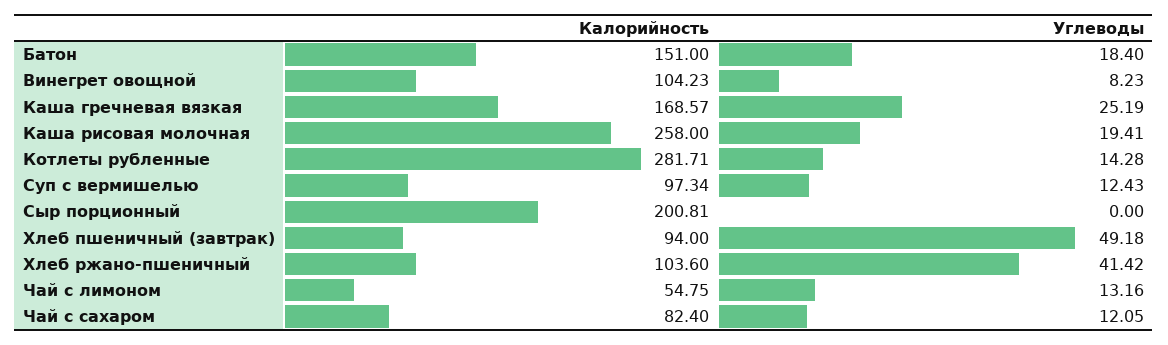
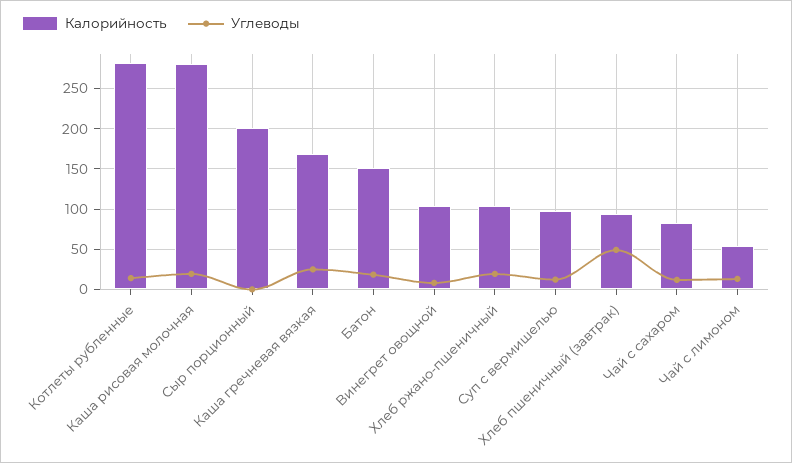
Калорийность, Каша рисовая молочная: 258 -> 280
Углеводы, Хлеб ржано-пшеничный: 41.42 -> 20

